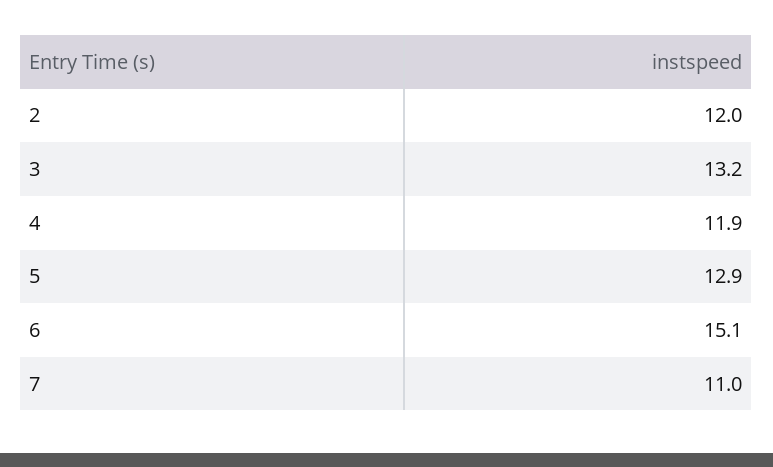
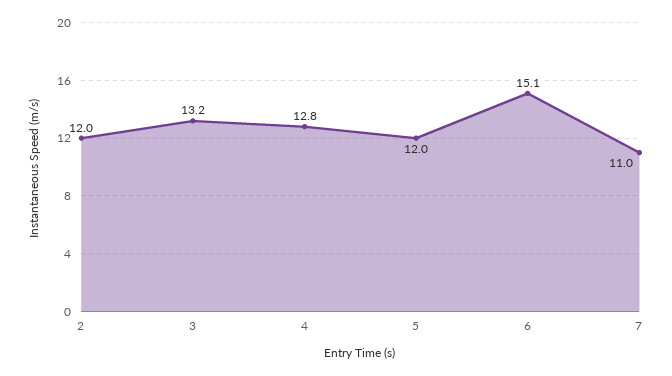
4: 11.9 -> 12.8
5: 12.9 -> 12

